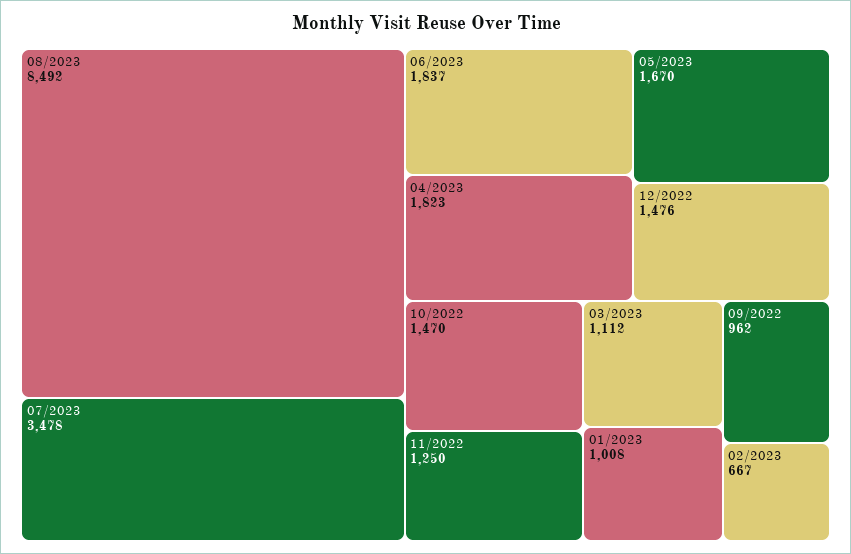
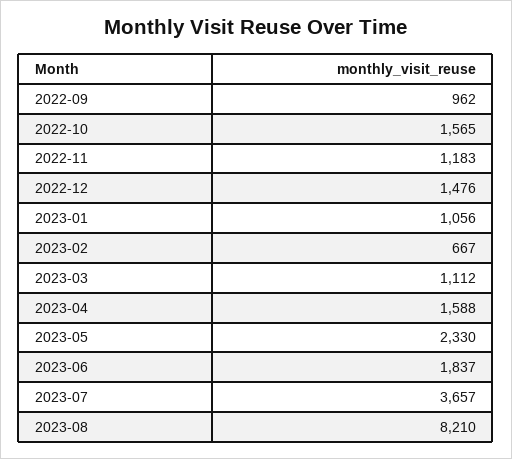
08/2023: 8492 -> 8210
07/2023: 3478 -> 3657
04/2023: 1823 -> 1588
05/2023: 1670 -> 2330
10/2022: 1470 -> 1565
11/2022: 1250 -> 1183
01/2023: 1008 -> 1056

